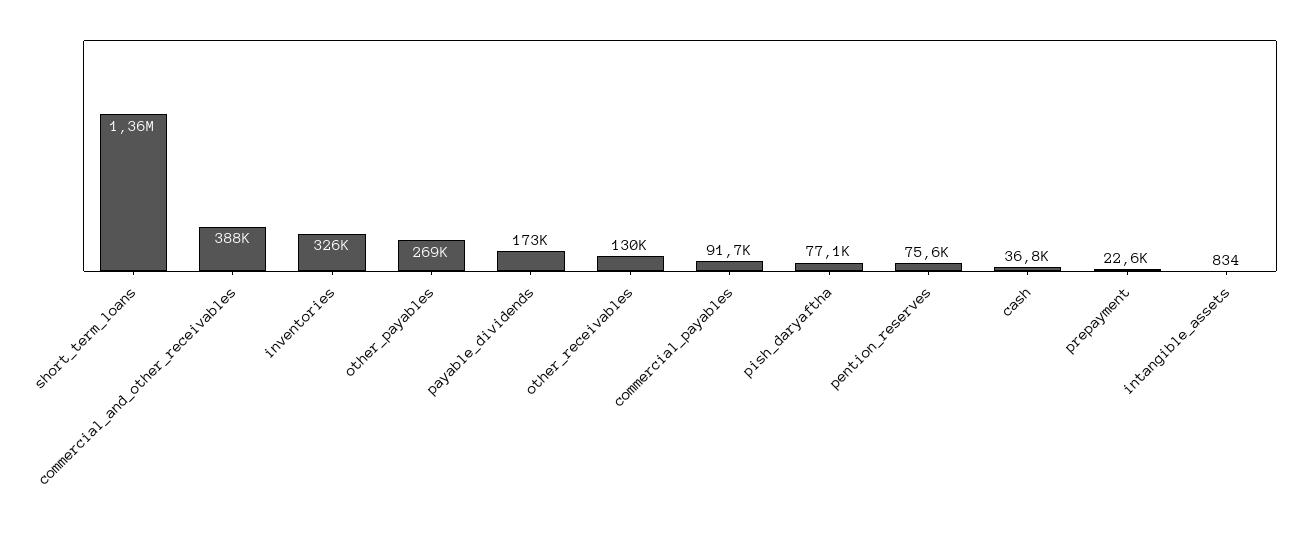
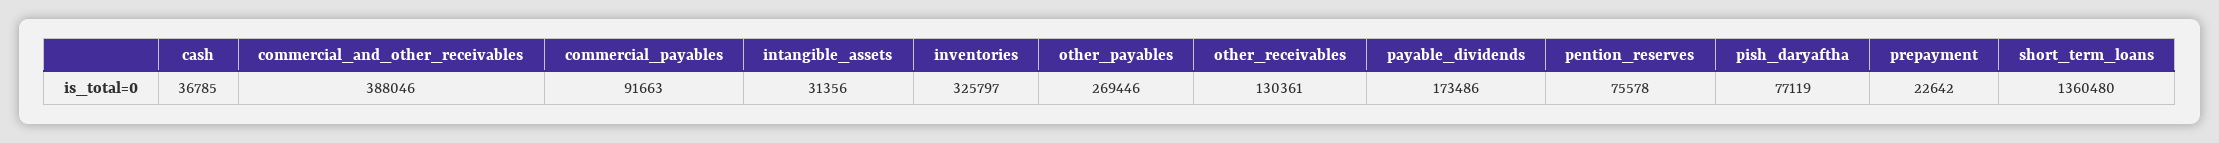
intangible_assets: 834 -> 31356

